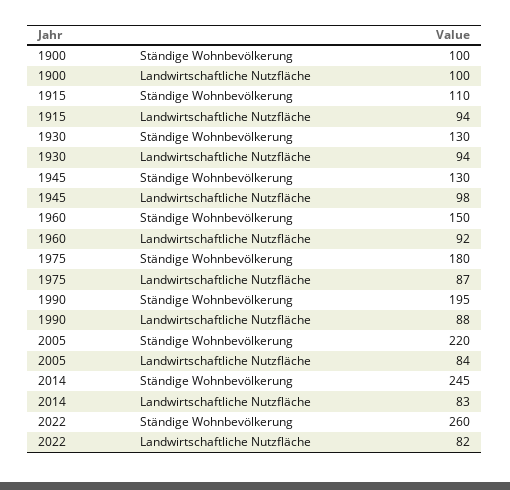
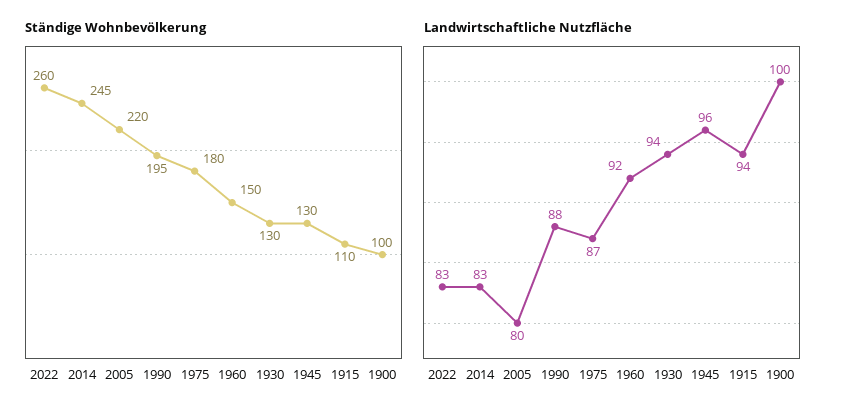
Landwirtschaftliche Nutzfläche, 1945: 98 -> 96
Landwirtschaftliche Nutzfläche, 2005: 84 -> 80
Landwirtschaftliche Nutzfläche, 2022: 82 -> 83

